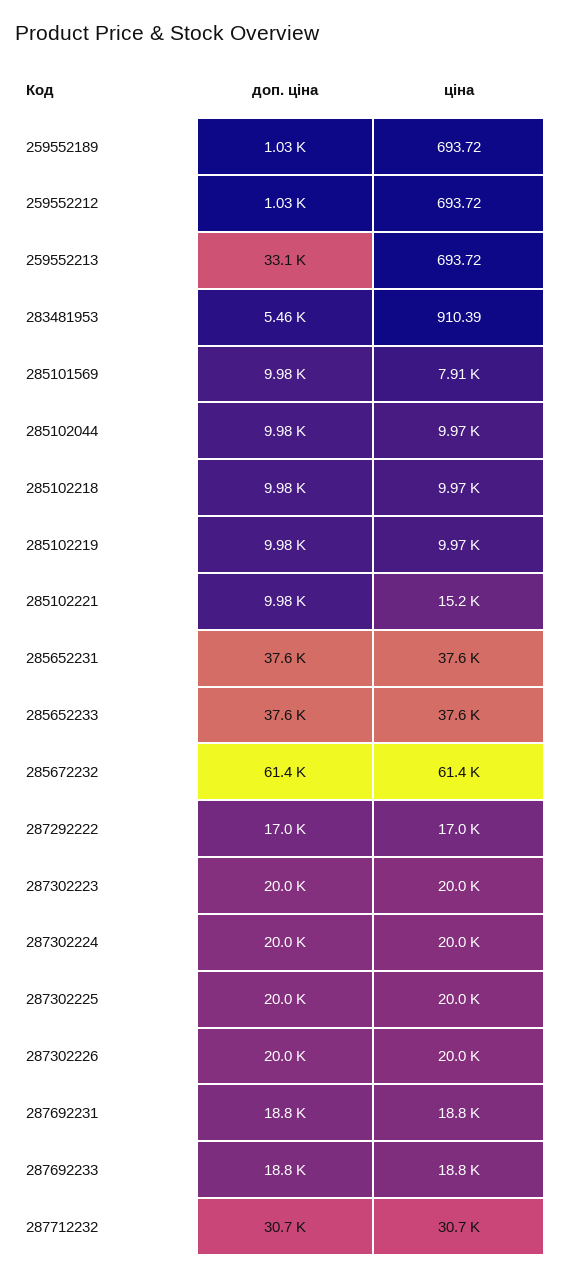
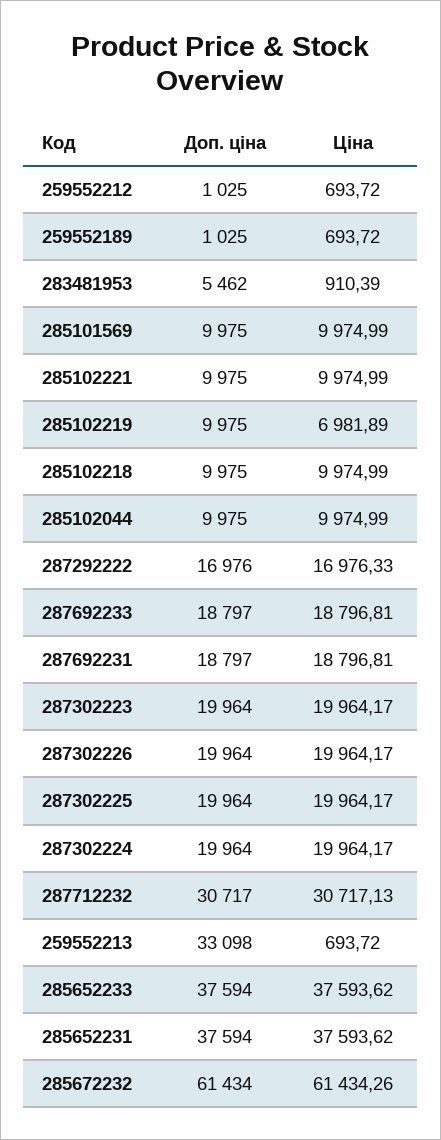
ціна, 285101569: 7910 -> 9974.99
ціна, 285102219: 9970 -> 6981.89
ціна, 285102221: 15200 -> 9974.99

